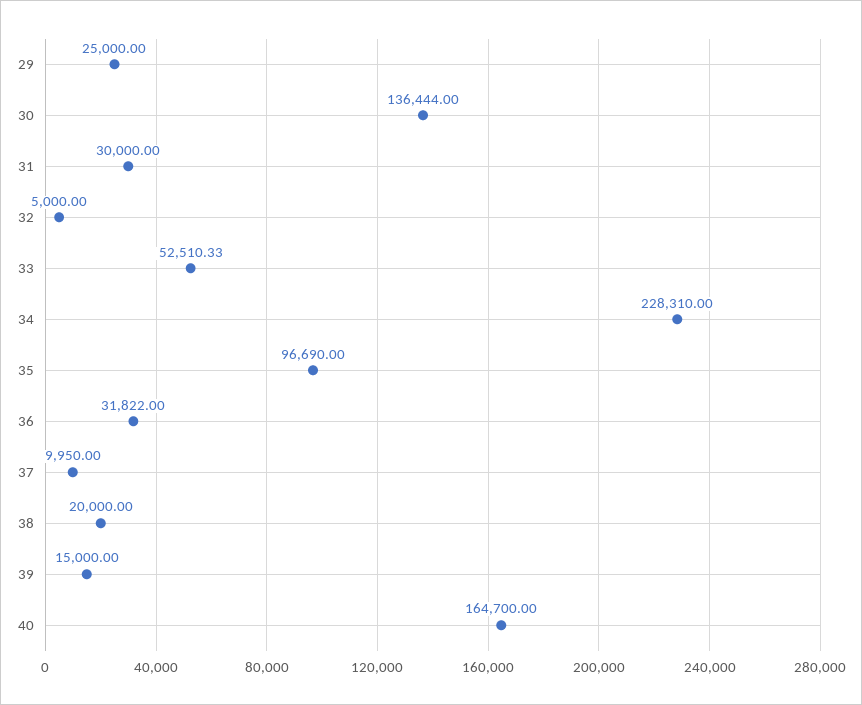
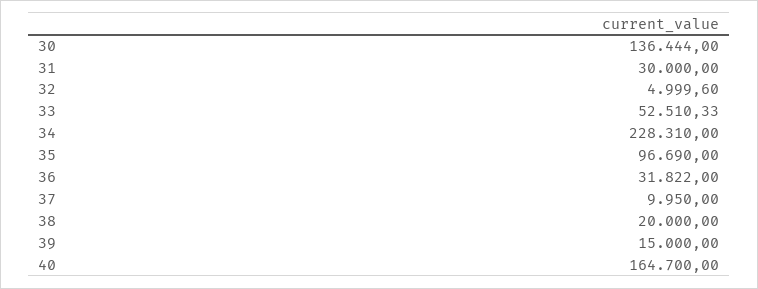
29: 25000 -> none
32: 5000 -> 4999.6

